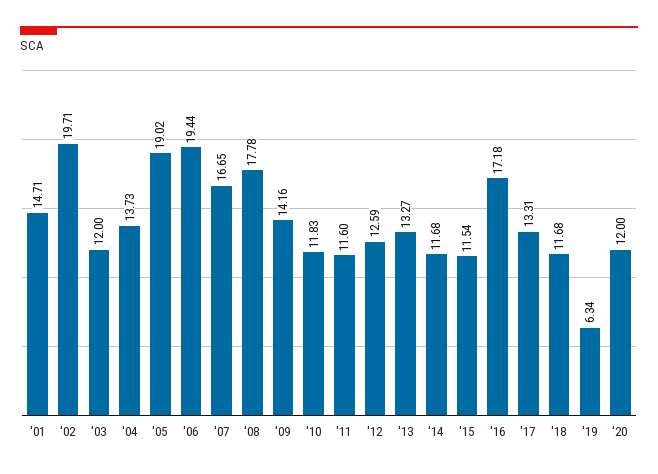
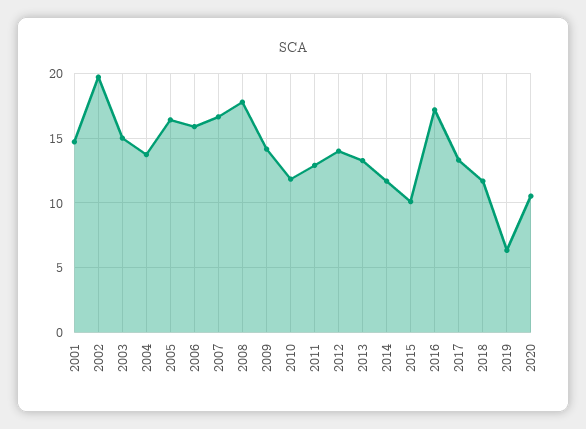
'03: 12 -> 15
'05: 19.02 -> 16.5
'06: 19.44 -> 16
'11: 11.6 -> 13
'12: 12.59 -> 14
'15: 11.54 -> 10
'20: 12 -> 10.5

